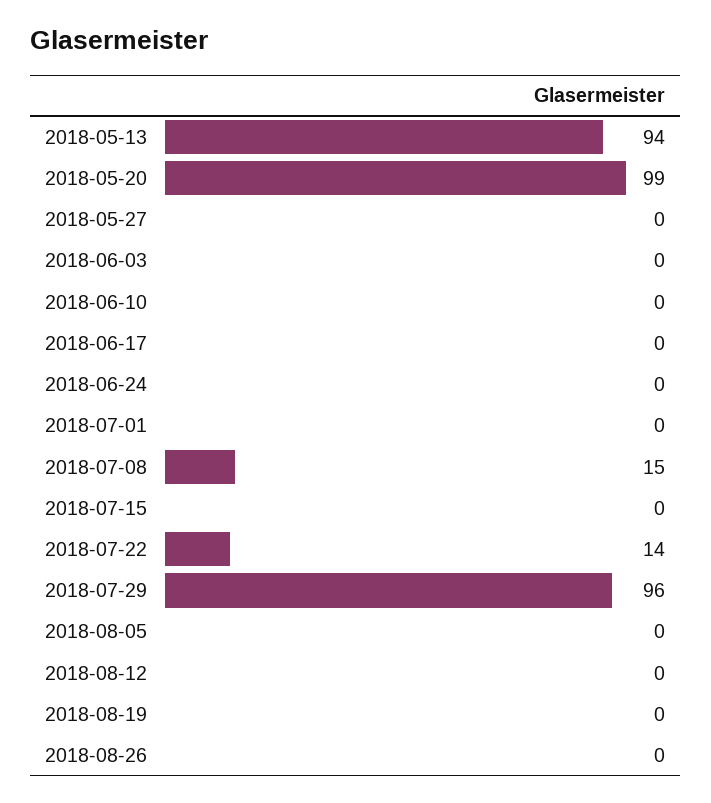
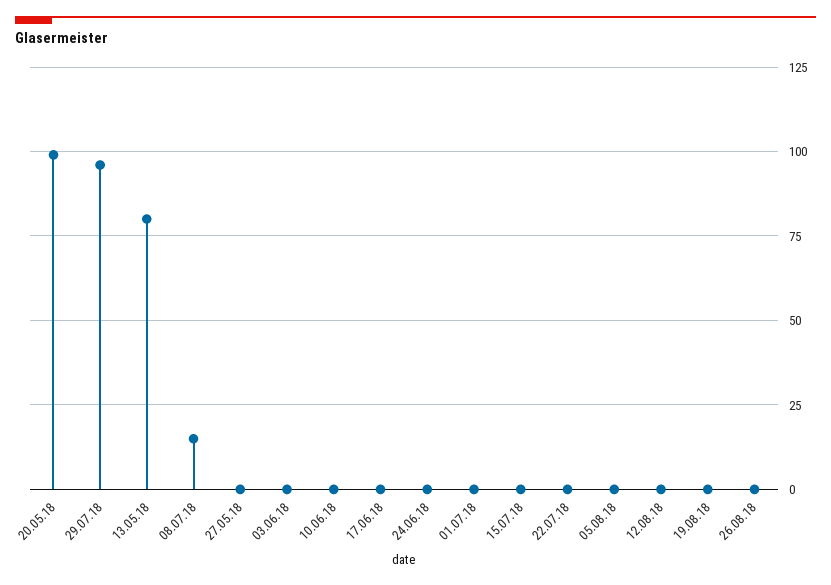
2018-05-13: 94 -> 80
2018-07-22: 14 -> 0

